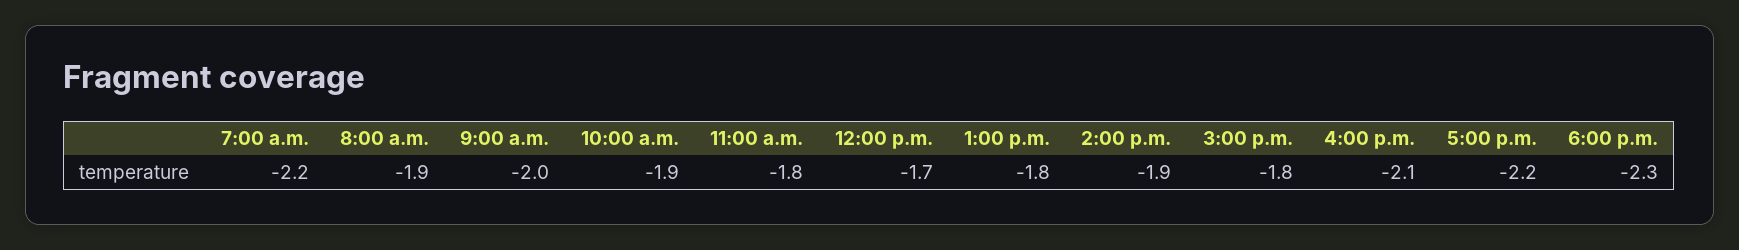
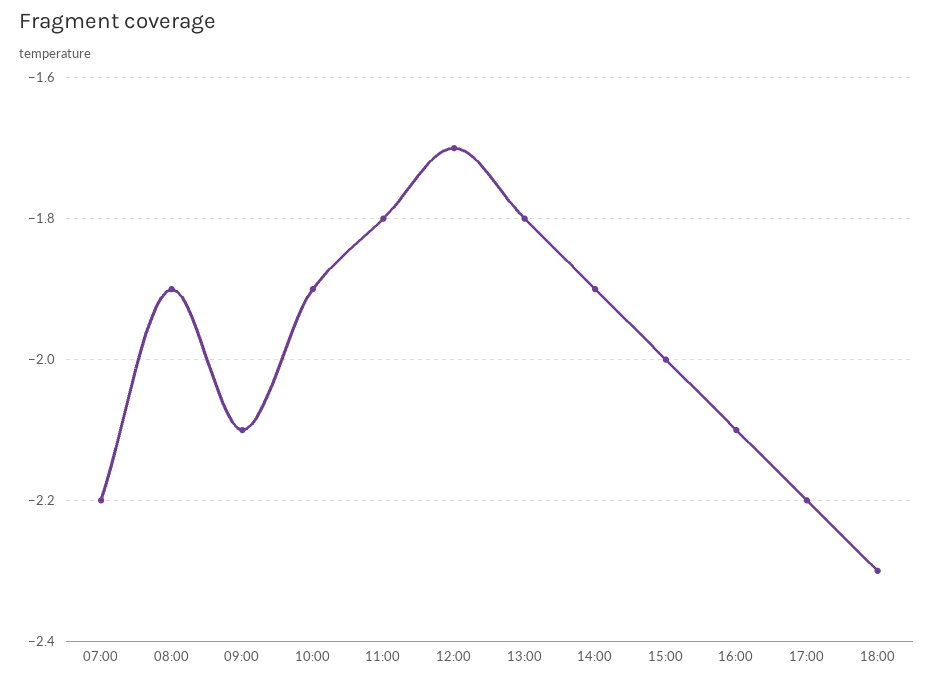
9:00 a.m.: -2 -> -2.1
3:00 p.m.: -1.8 -> -2

